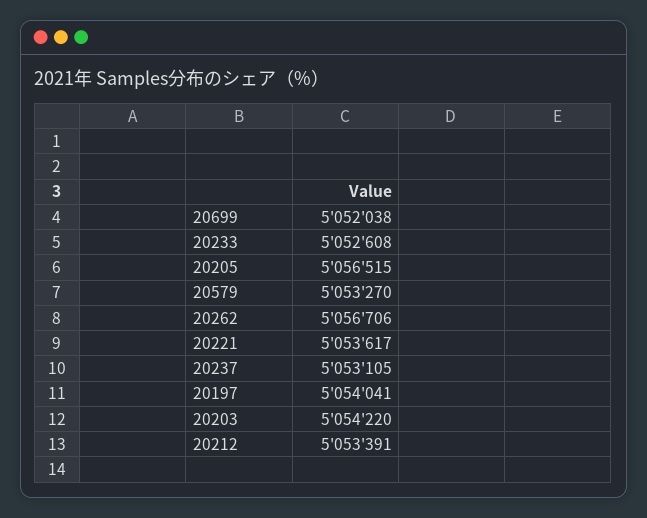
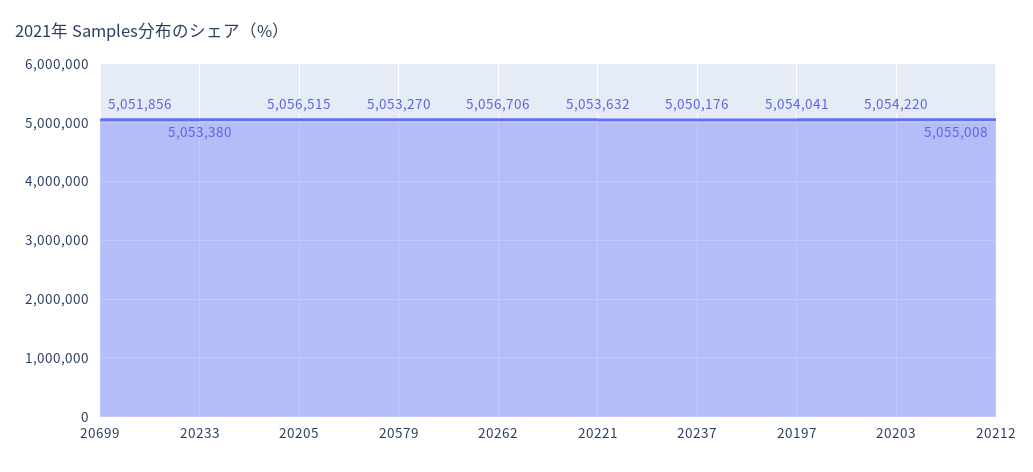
20699: 5052038 -> 5051856
20233: 5052608 -> 5053380
20221: 5053617 -> 5053632
20237: 5053105 -> 5050176
20212: 5053391 -> 5055008

